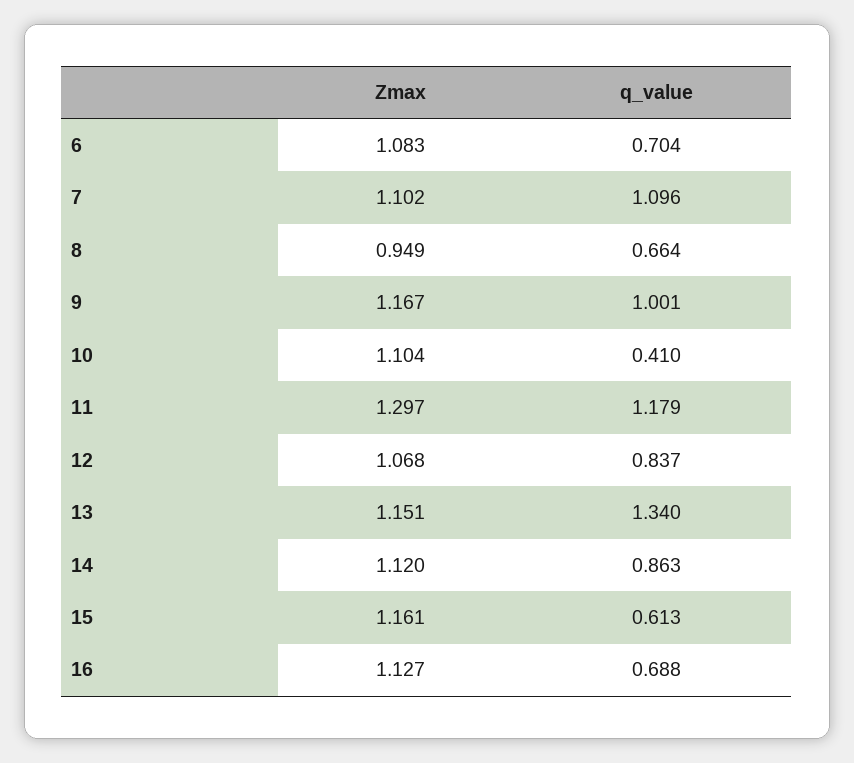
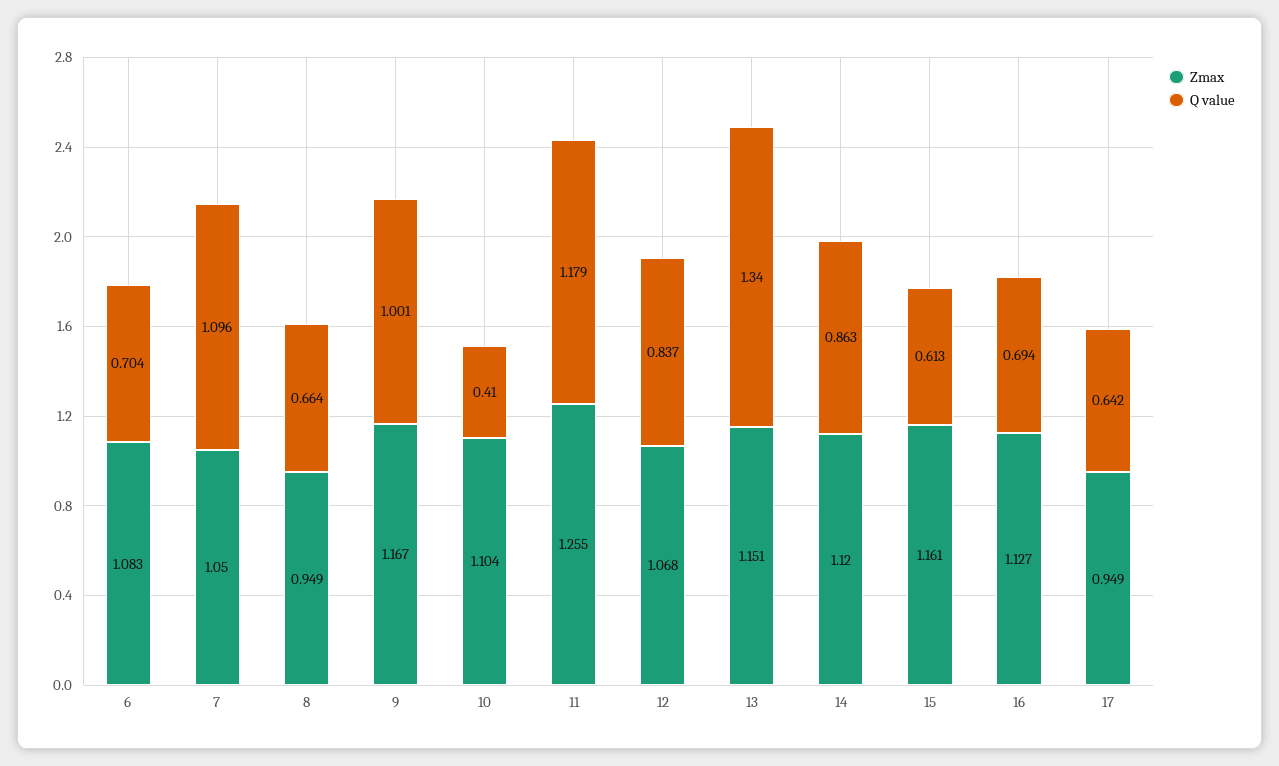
Zmax, 7: 1.102 -> 1.05
Zmax, 11: 1.297 -> 1.255
q_value, 16: 0.688 -> 0.694
Zmax, 17: none -> 0.949
q_value, 17: none -> 0.642

